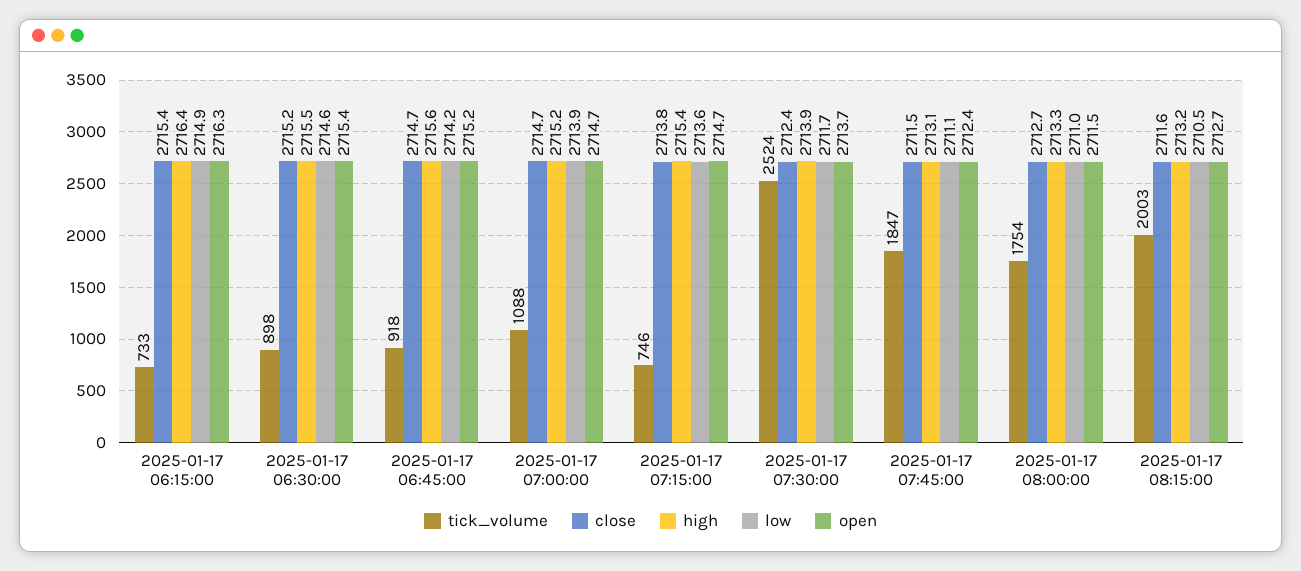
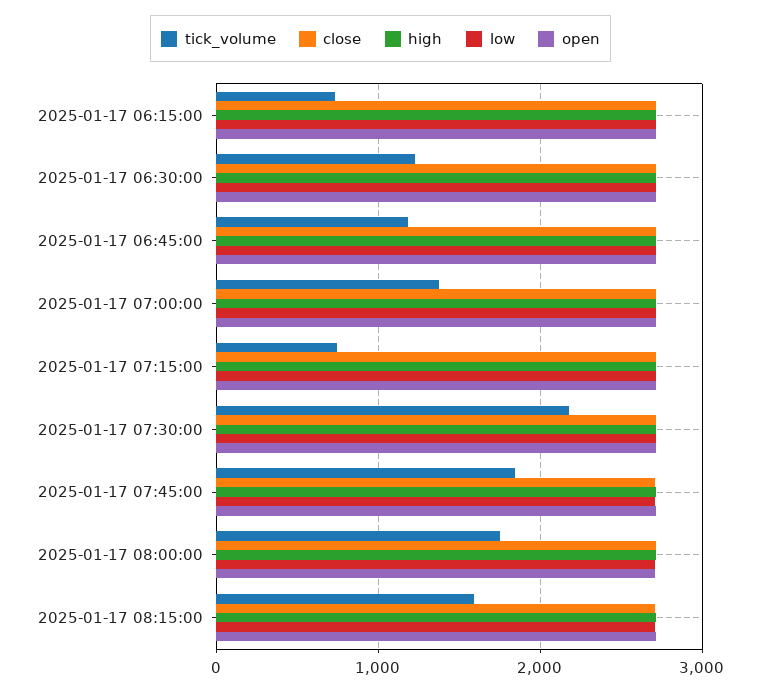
tick_volume, 2025-01-17 06:30:00: 898 -> 1200
tick_volume, 2025-01-17 06:45:00: 918 -> 1200
tick_volume, 2025-01-17 07:00:00: 1088 -> 1400
tick_volume, 2025-01-17 07:30:00: 2524 -> 2200
tick_volume, 2025-01-17 08:15:00: 2003 -> 1600

